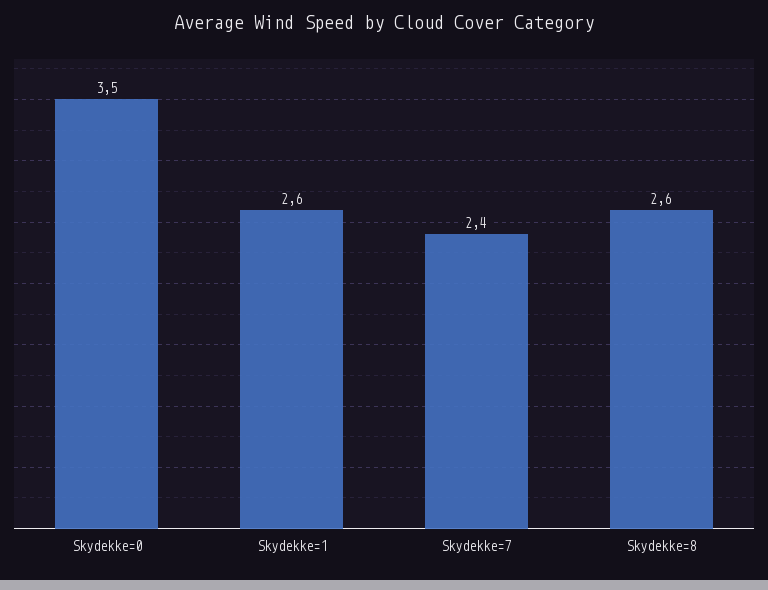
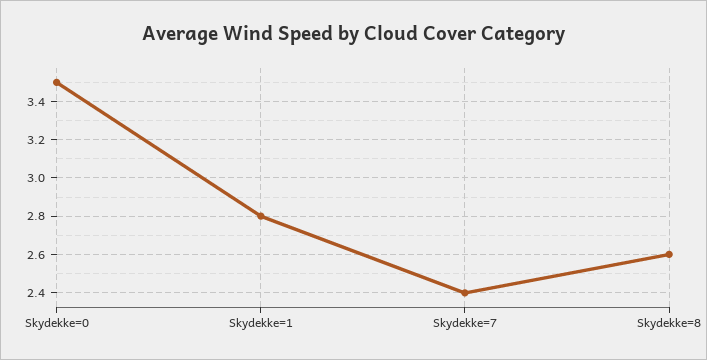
Skydekke=1: 2.6 -> 2.8

